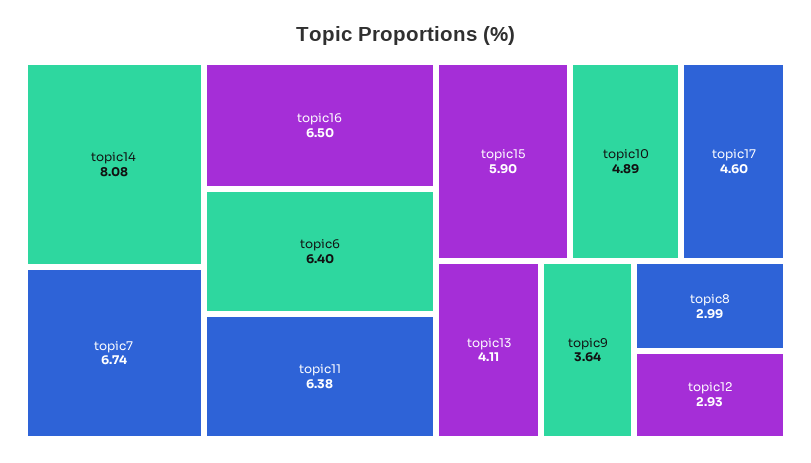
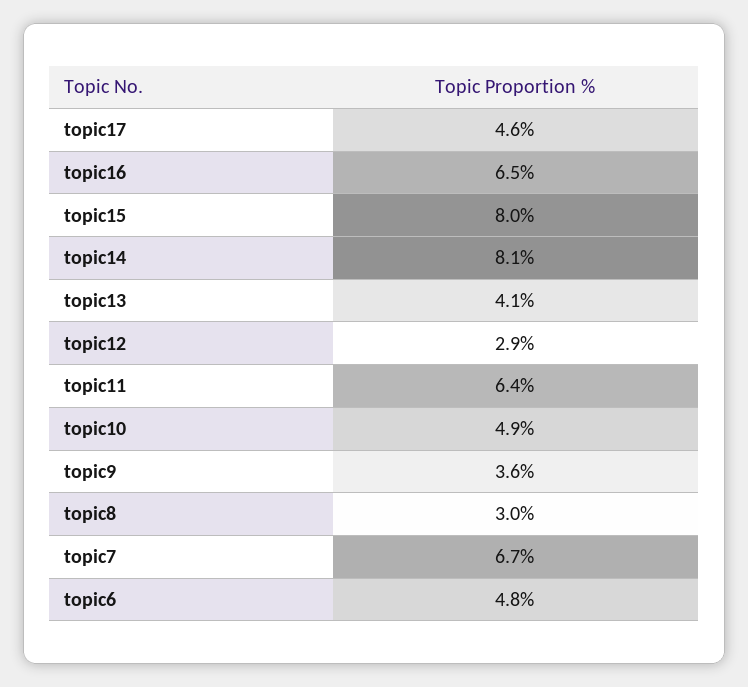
topic6: 6.4 -> 4.8
topic15: 5.9 -> 8

